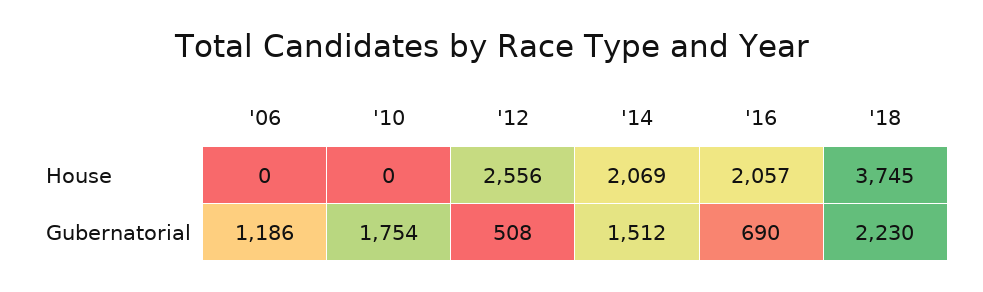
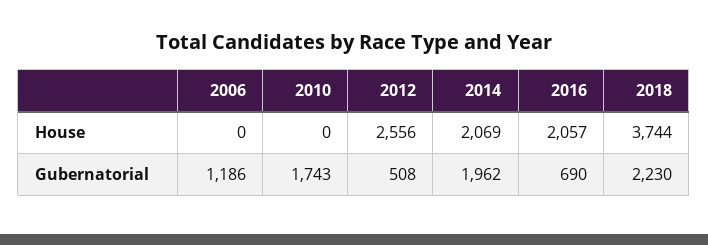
'18, House: 3745 -> 3744
'10, Gubernatorial: 1754 -> 1743
'14, Gubernatorial: 1512 -> 1962

